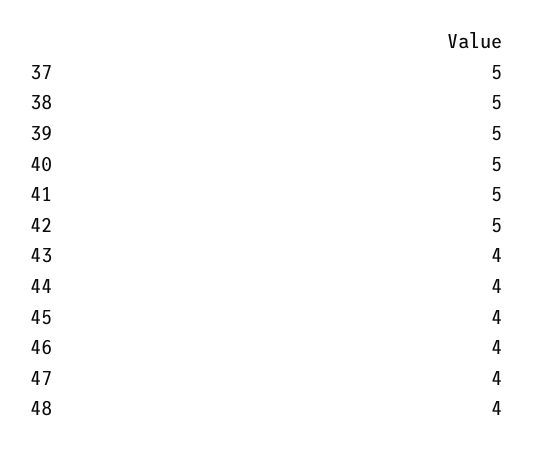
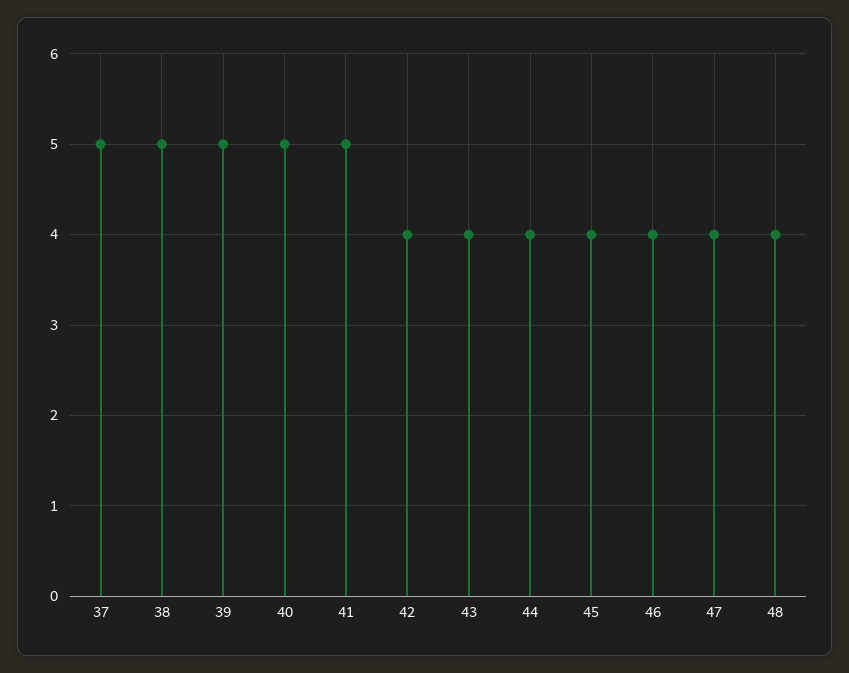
42: 5 -> 4

